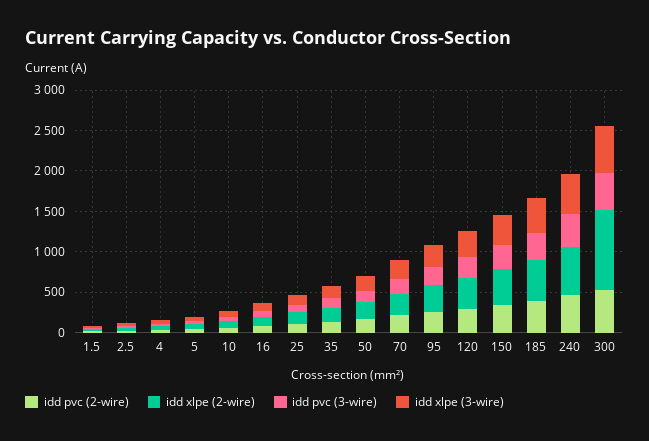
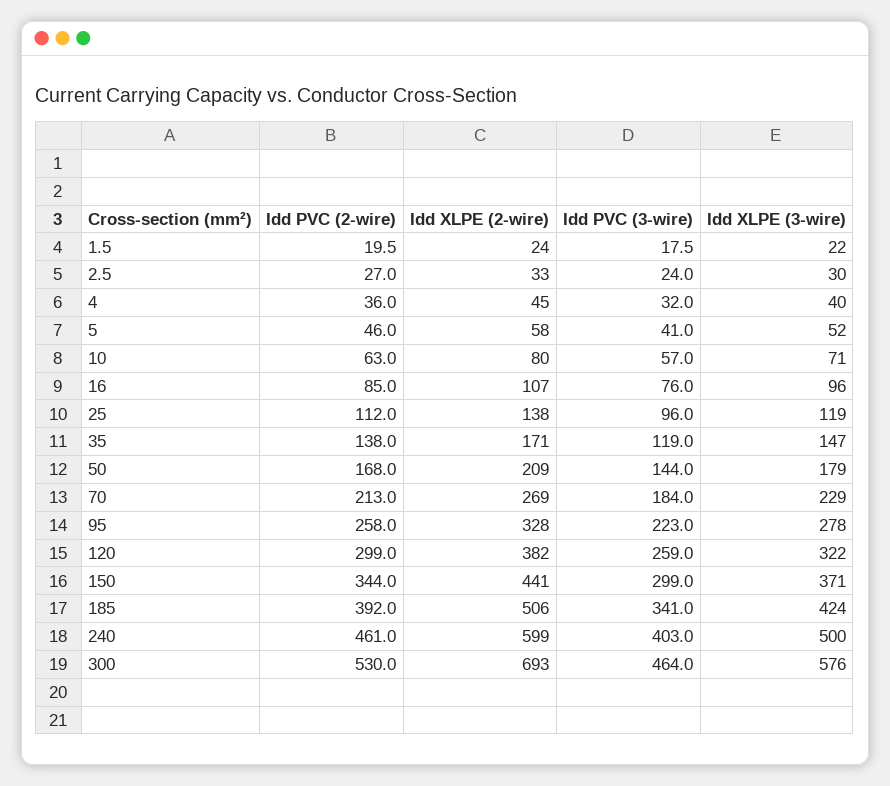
idd xlpe (2-wire), 300: 1000 -> 693

